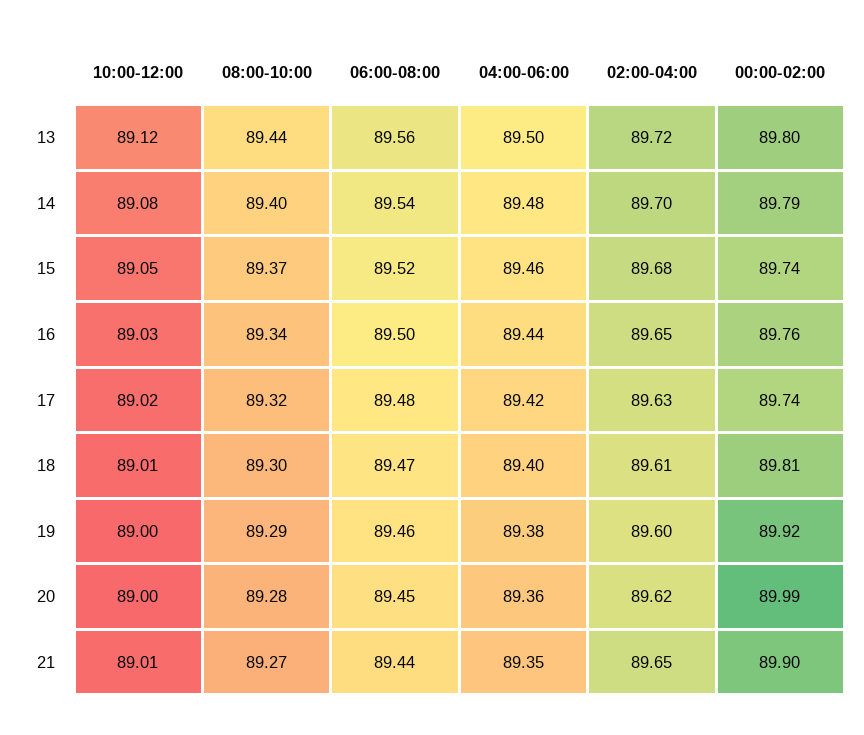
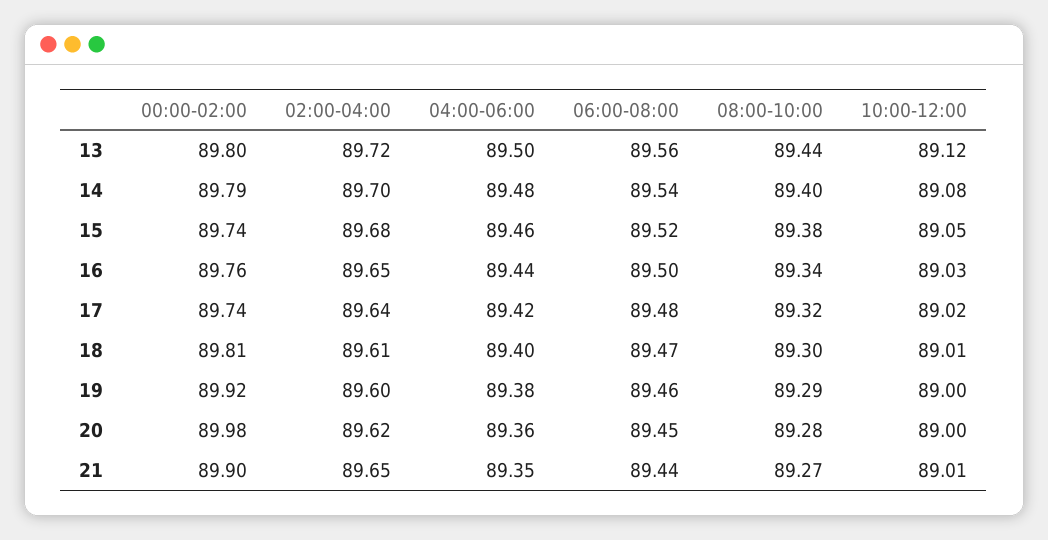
08:00-10:00, 15: 89.37 -> 89.38
02:00-04:00, 17: 89.63 -> 89.64
00:00-02:00, 20: 89.99 -> 89.98

